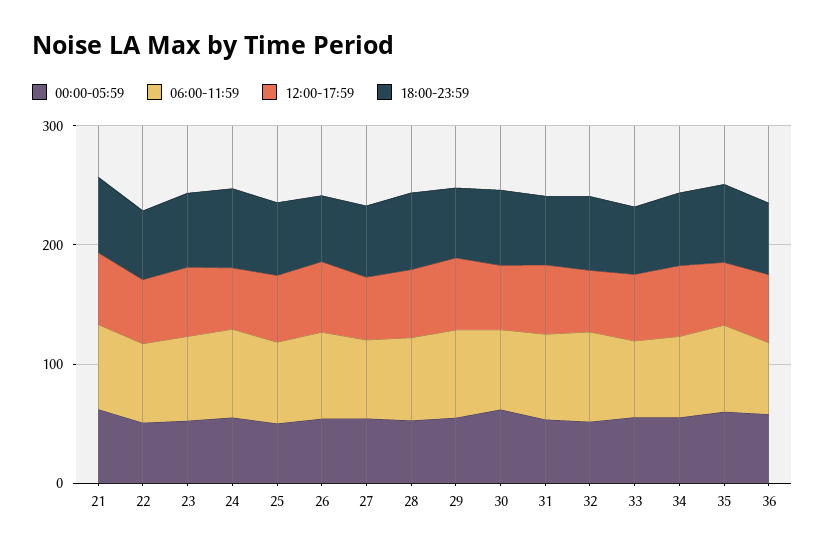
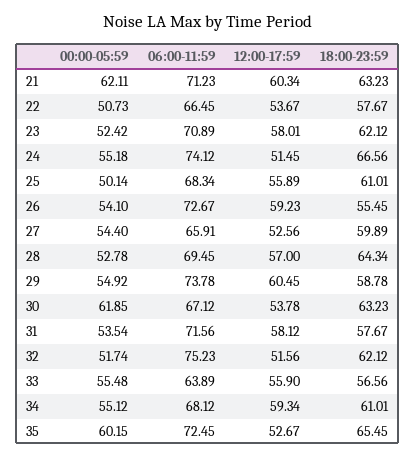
00:00-05:59, 36: 60 -> none
06:00-11:59, 36: 60 -> none
12:00-17:59, 36: 60 -> none
18:00-23:59, 36: 60 -> none

